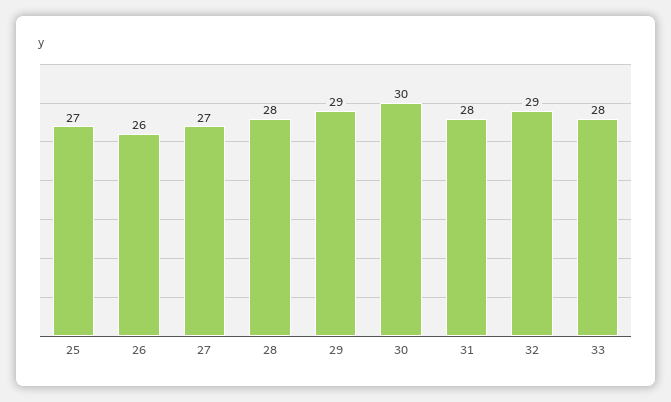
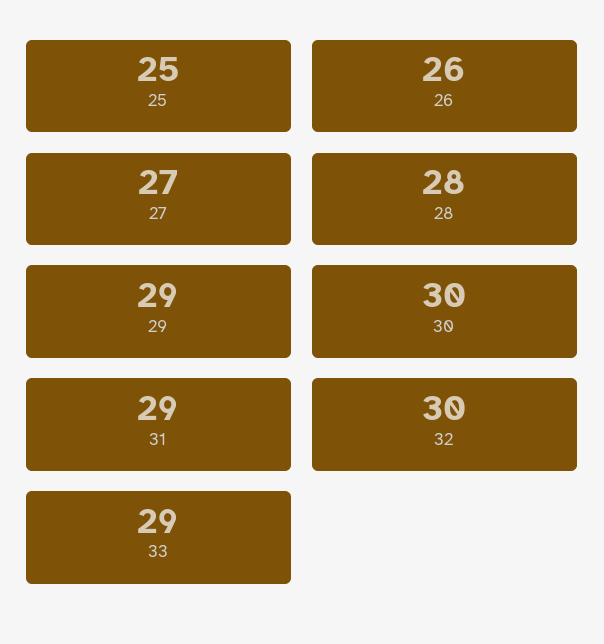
25: 27 -> 25
31: 28 -> 29
32: 29 -> 30
33: 28 -> 29

